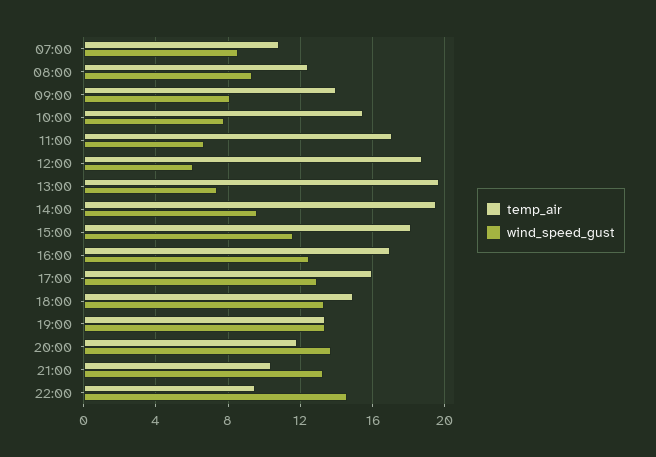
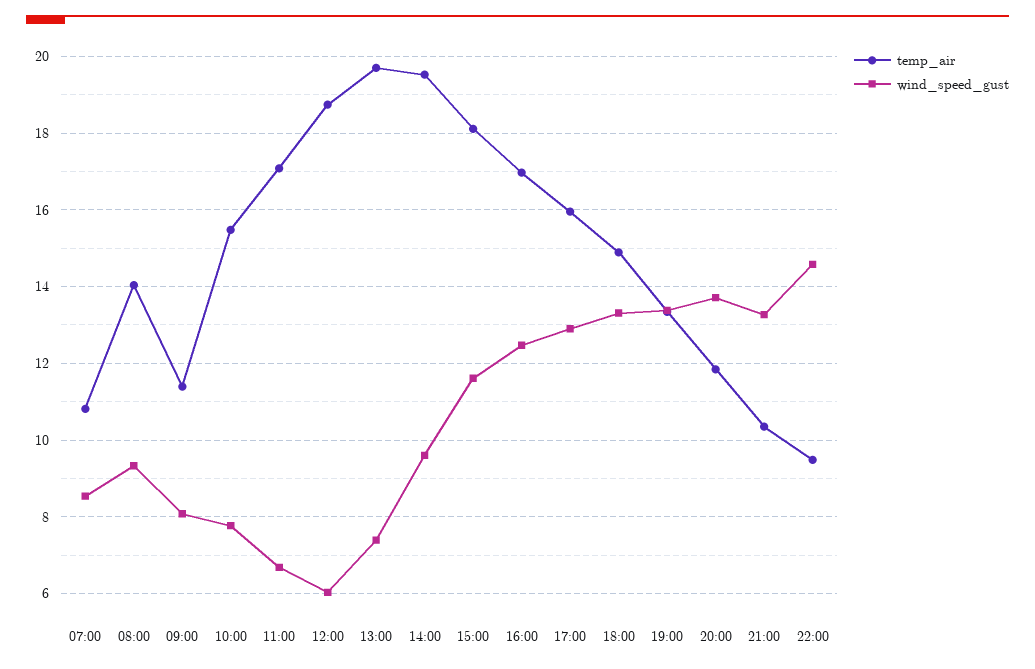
temp_air, 08:00: 12.5 -> 14
temp_air, 09:00: 14 -> 11.4

